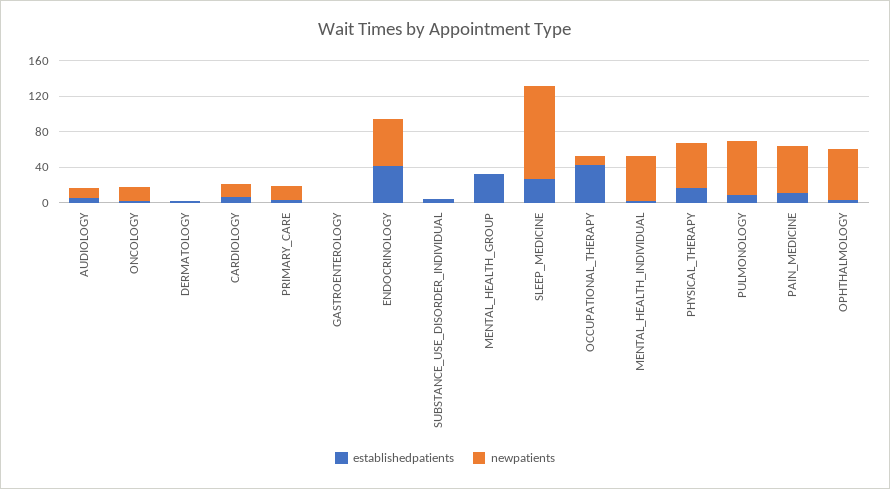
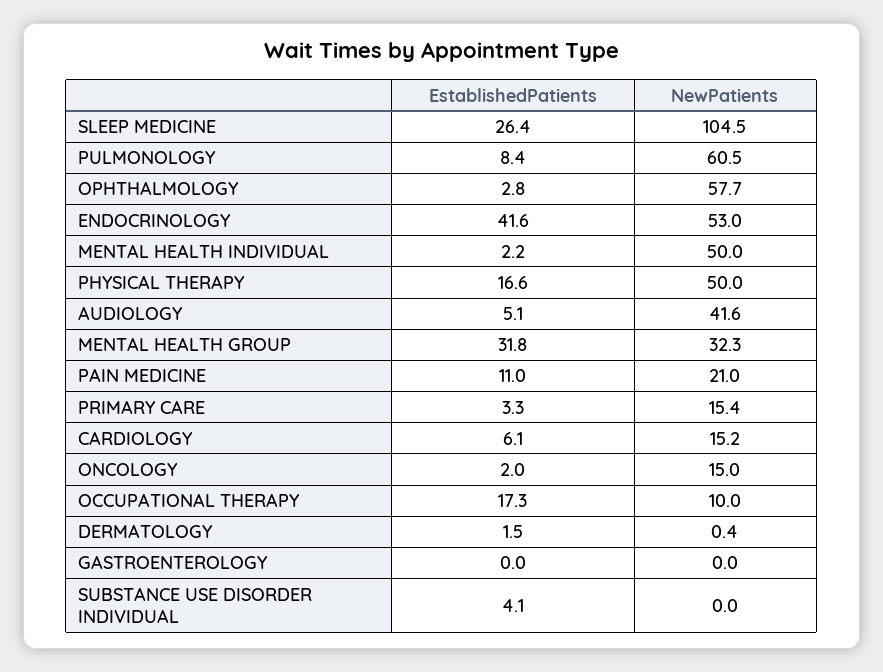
newpatients, AUDIOLOGY: 10 -> 41.6
newpatients, MENTAL_HEALTH_GROUP: 0 -> 32.3
establishedpatients, OCCUPATIONAL_THERAPY: 40 -> 17.3
newpatients, PAIN_MEDICINE: 50 -> 21

